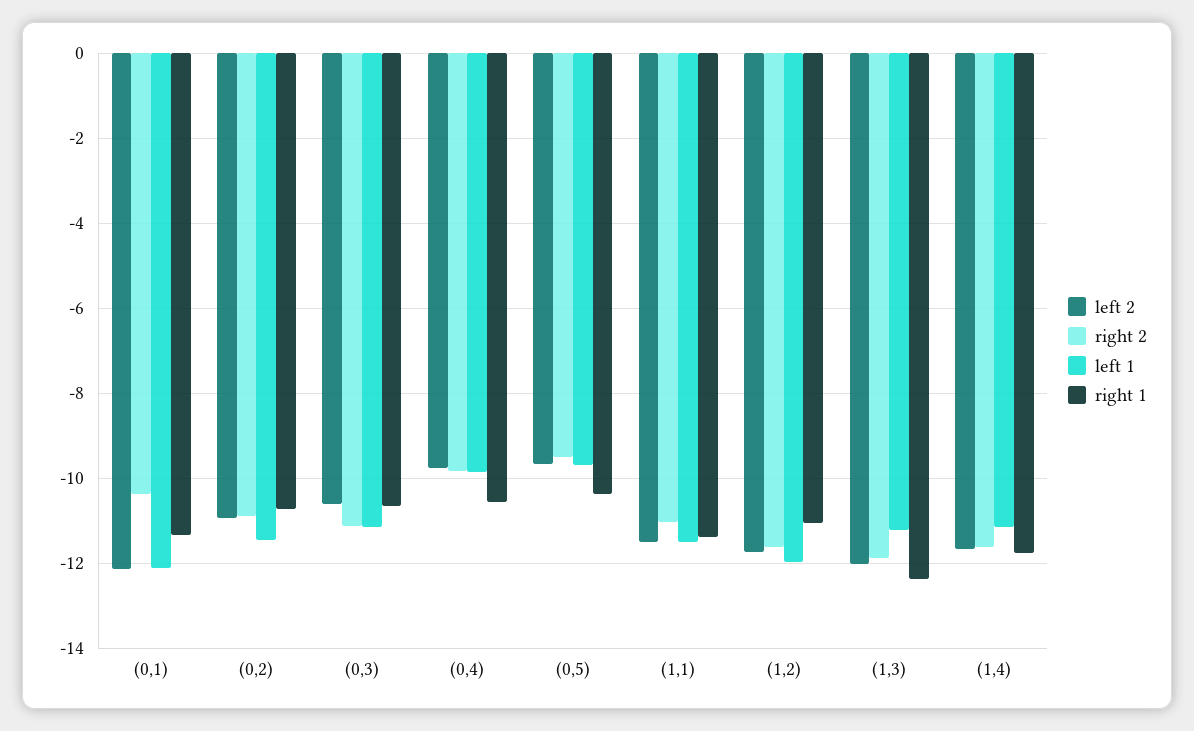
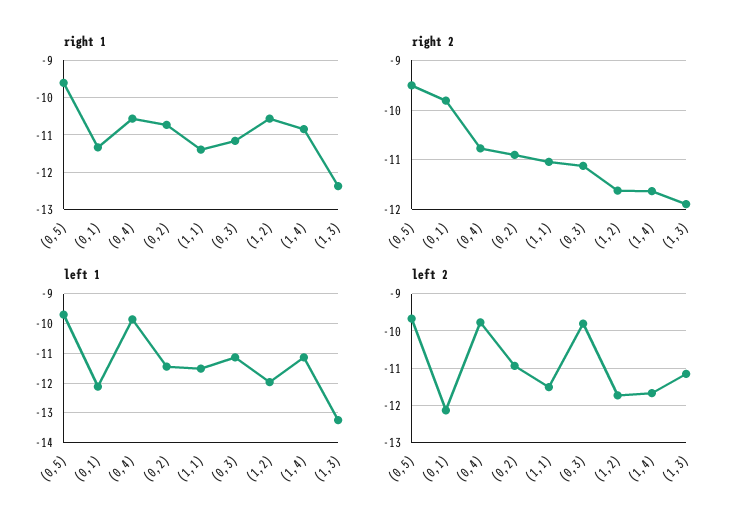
right 2, (0,1): -10.4 -> -9.8
left 2, (0,3): -10.6 -> -9.8
right 1, (0,3): -10.6 -> -11.2
right 2, (0,4): -9.8 -> -10.8
right 1, (0,5): -10.4 -> -9.6
right 1, (1,2): -11 -> -10.6
left 2, (1,3): -12 -> -11.2
left 1, (1,3): -11.2 -> -13.25
right 1, (1,4): -11.8 -> -10.8

